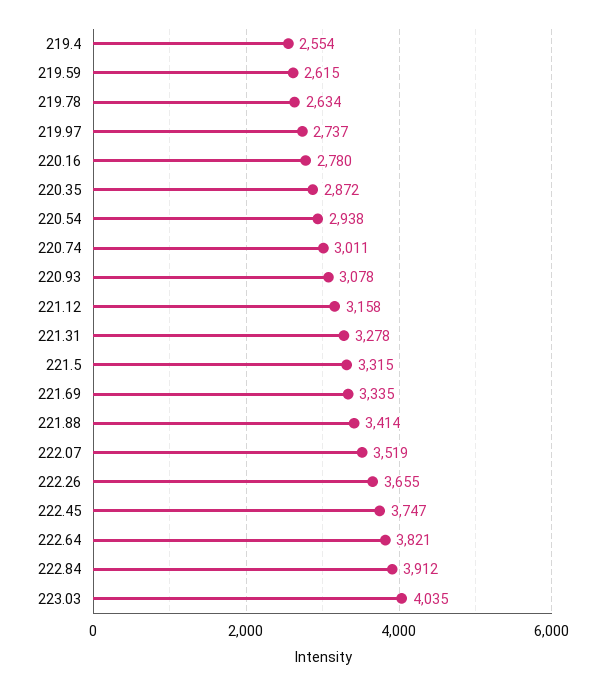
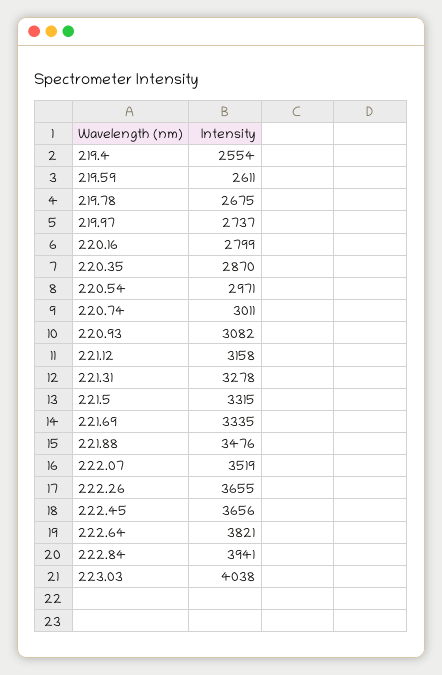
219.59: 2615 -> 2611
219.78: 2634 -> 2675
220.16: 2780 -> 2799
220.35: 2872 -> 2870
220.54: 2938 -> 2971
220.93: 3078 -> 3082
221.88: 3414 -> 3476
222.45: 3747 -> 3656
222.84: 3912 -> 3941
223.03: 4035 -> 4038

